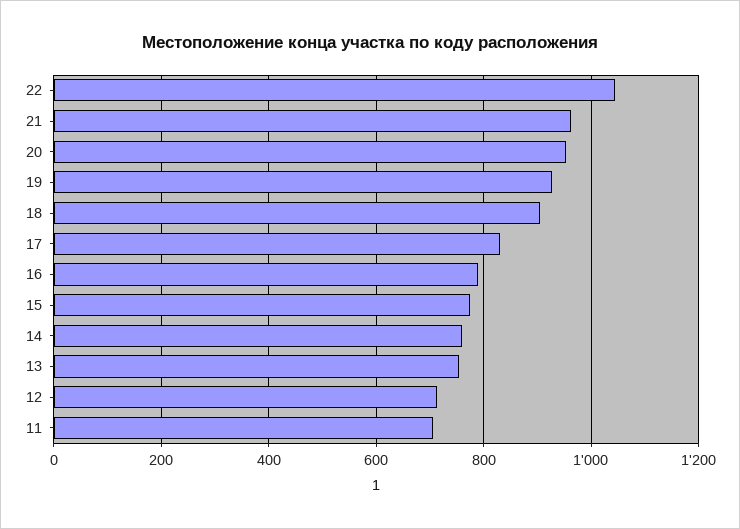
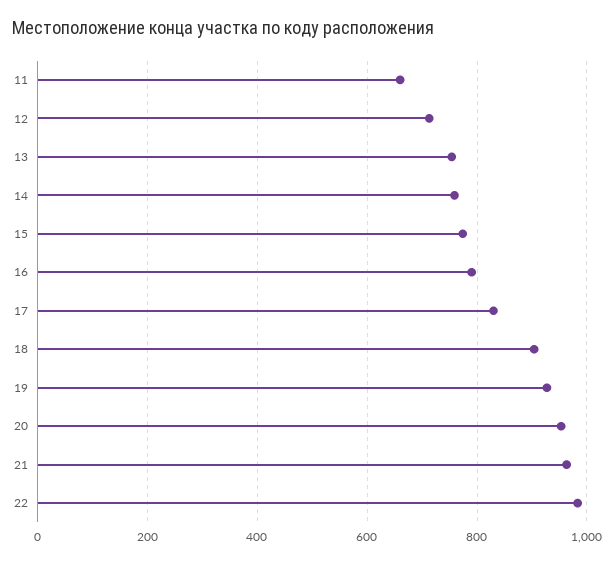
22: 1040 -> 980
11: 700 -> 660

